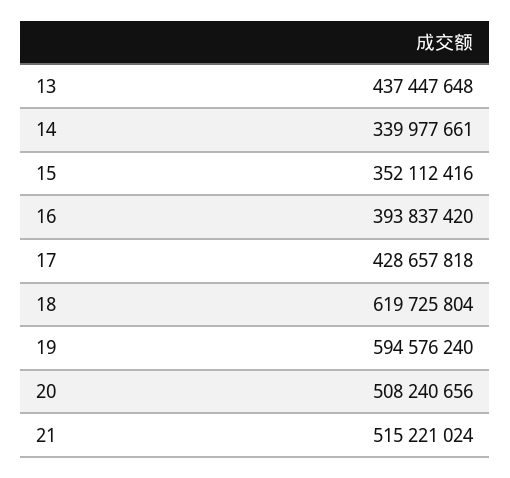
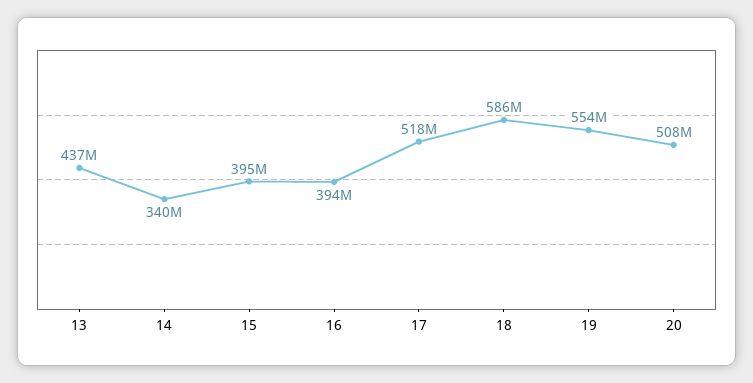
15: 352112416 -> 395000000
17: 428657818 -> 518000000
18: 619725804 -> 586000000
19: 594576240 -> 554000000
21: 515221024 -> none

